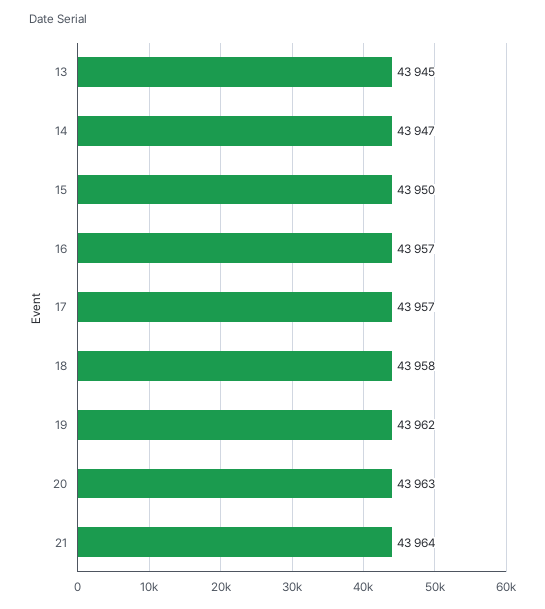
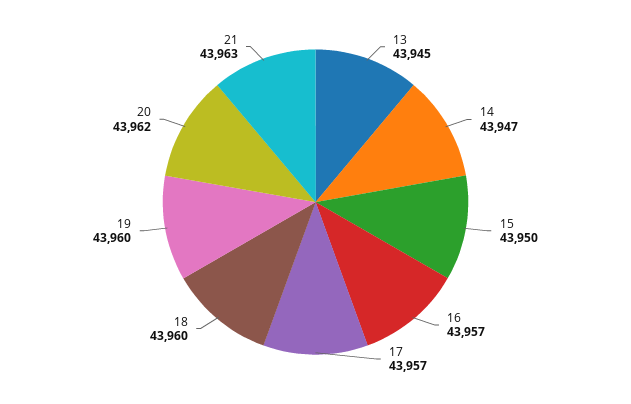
18: 43958 -> 43960
19: 43962 -> 43960
20: 43963 -> 43962
21: 43964 -> 43963

